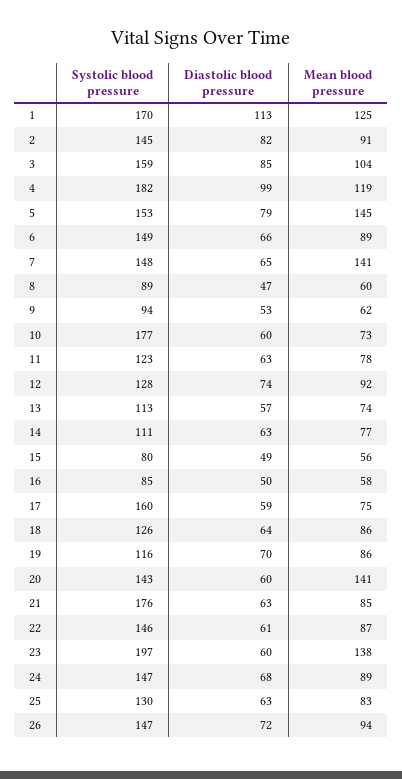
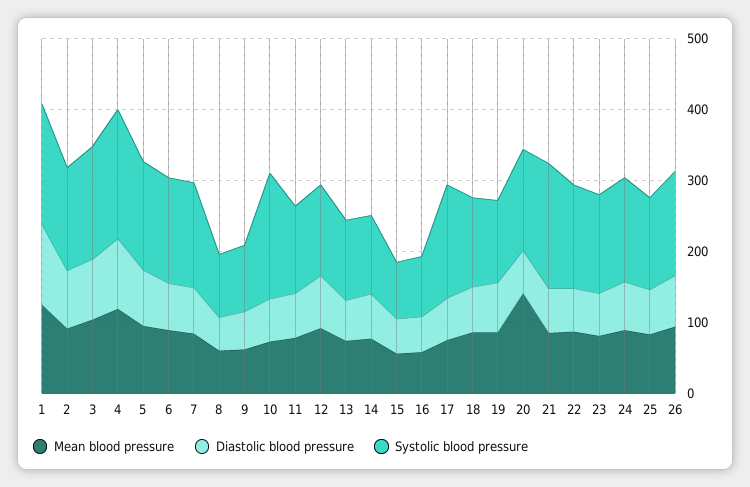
Mean blood pressure, 5: 145 -> 100
Mean blood pressure, 7: 141 -> 80
Systolic blood pressure, 23: 197 -> 140
Mean blood pressure, 23: 138 -> 80

